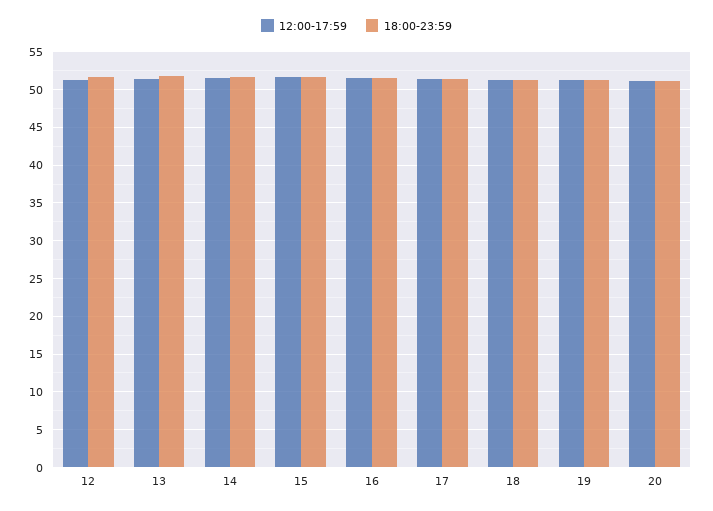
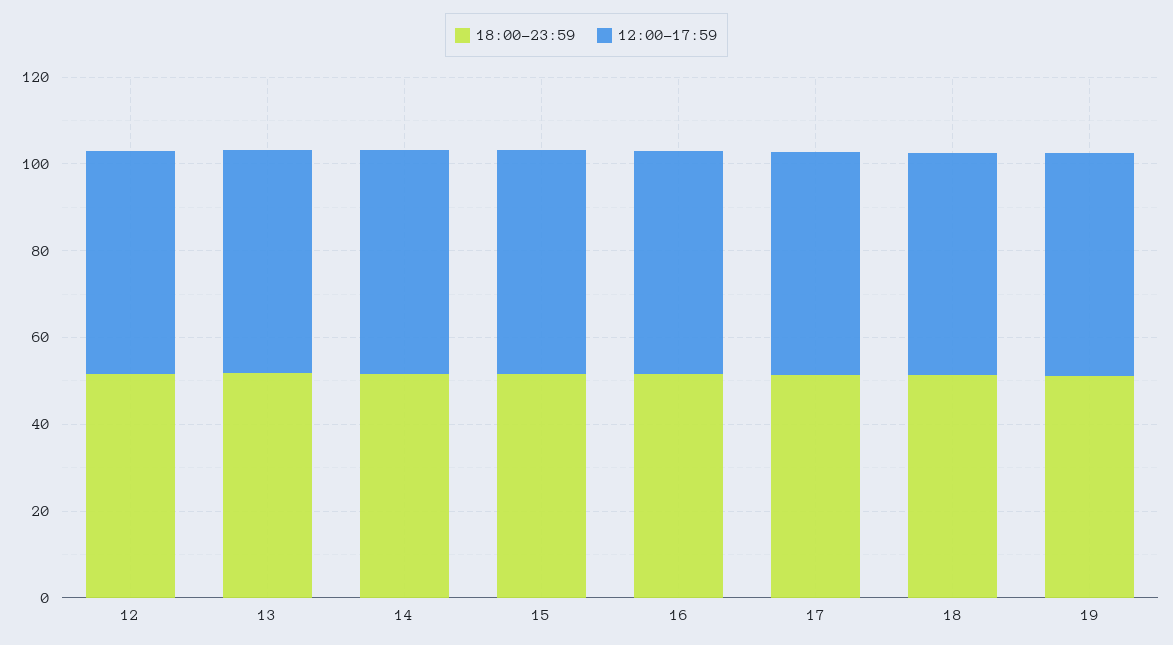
12:00-17:59, 20: 51 -> none
18:00-23:59, 20: 51 -> none

